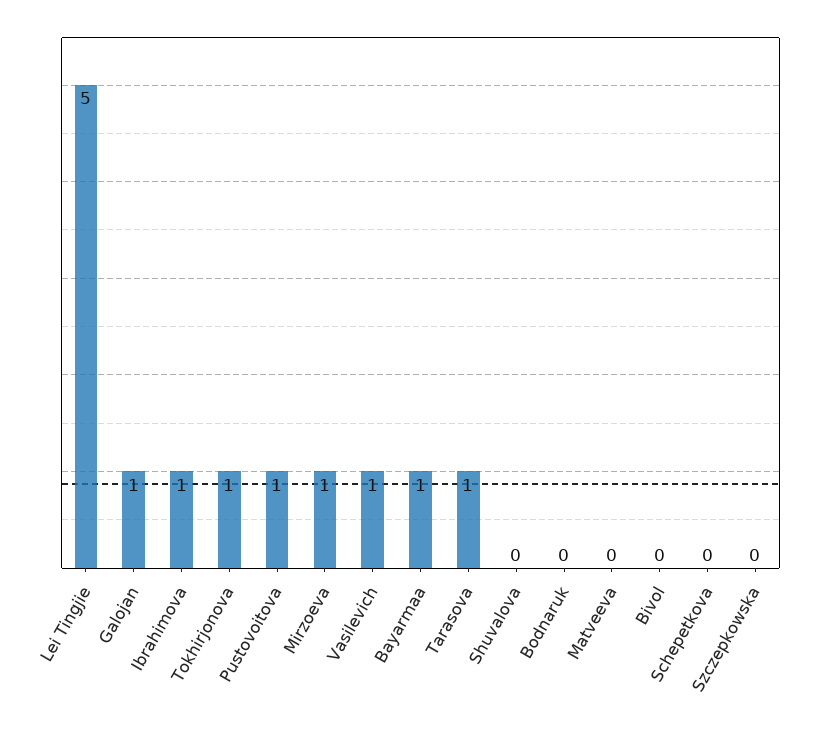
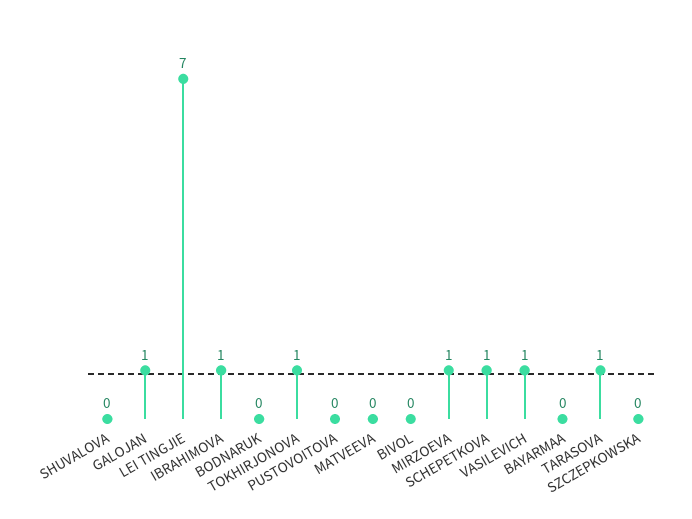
Lei Tingjie: 5 -> 7
Pustovoitova: 1 -> 0
Bayarmaa: 1 -> 0
Schepetkova: 0 -> 1

